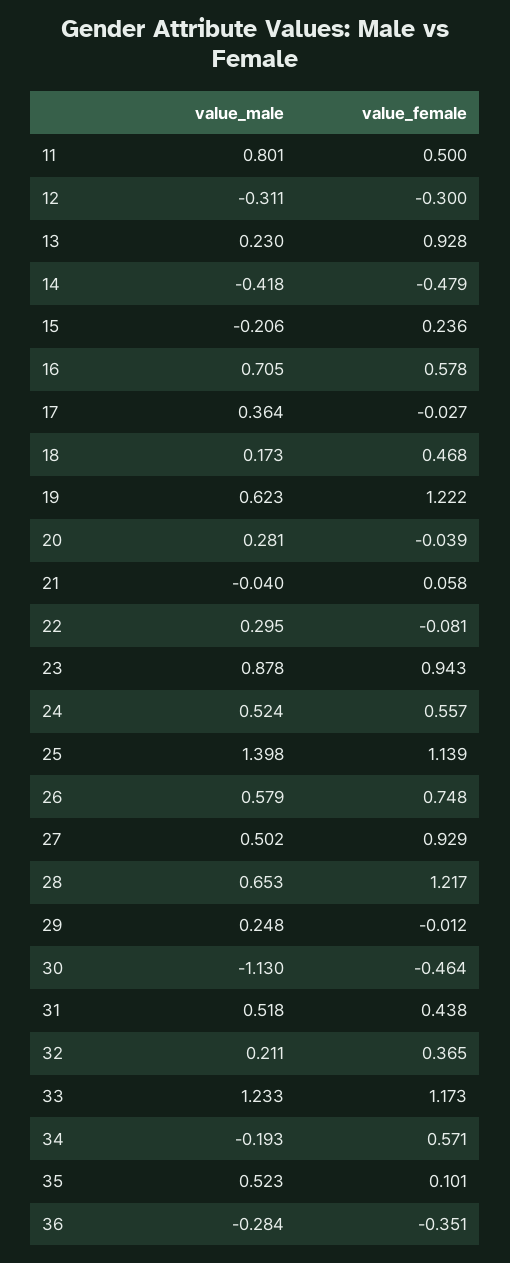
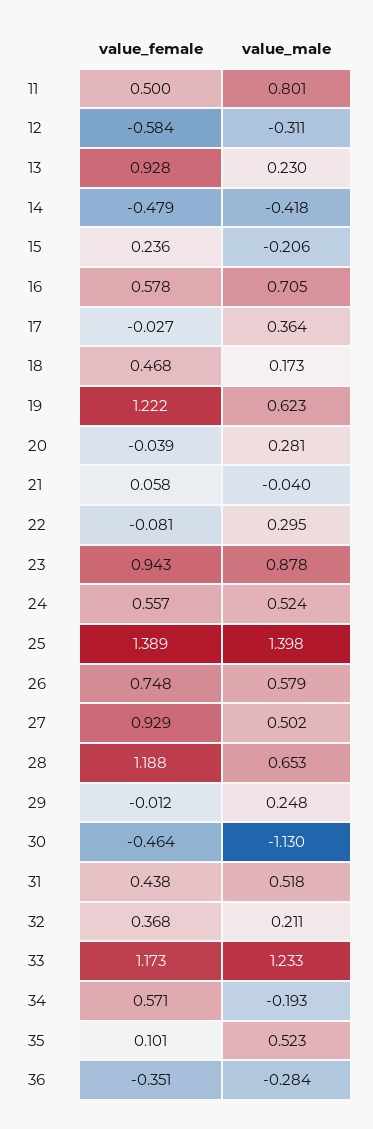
value_female, 12: -0.3 -> -0.584
value_female, 25: 1.139 -> 1.389
value_female, 28: 1.217 -> 1.188
value_female, 32: 0.365 -> 0.368

